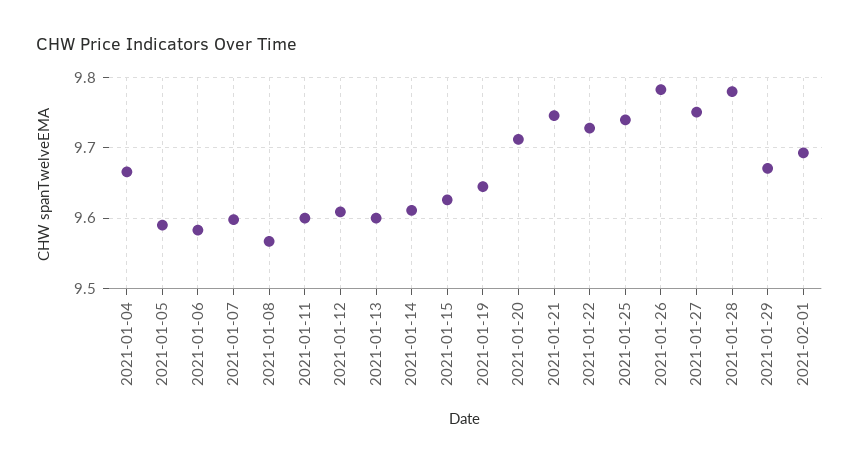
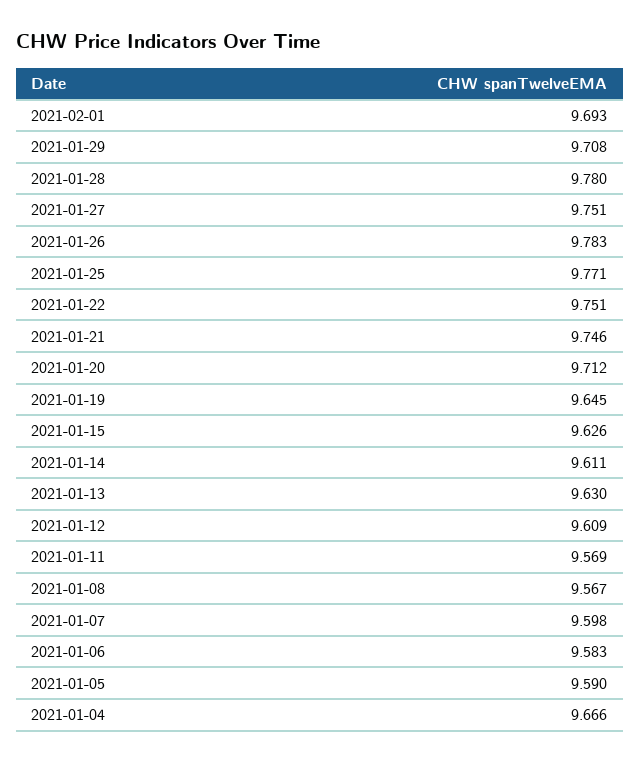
2021-01-11: 9.6 -> 9.569
2021-01-13: 9.6 -> 9.63
2021-01-22: 9.73 -> 9.751
2021-01-25: 9.74 -> 9.771
2021-01-29: 9.67 -> 9.708

